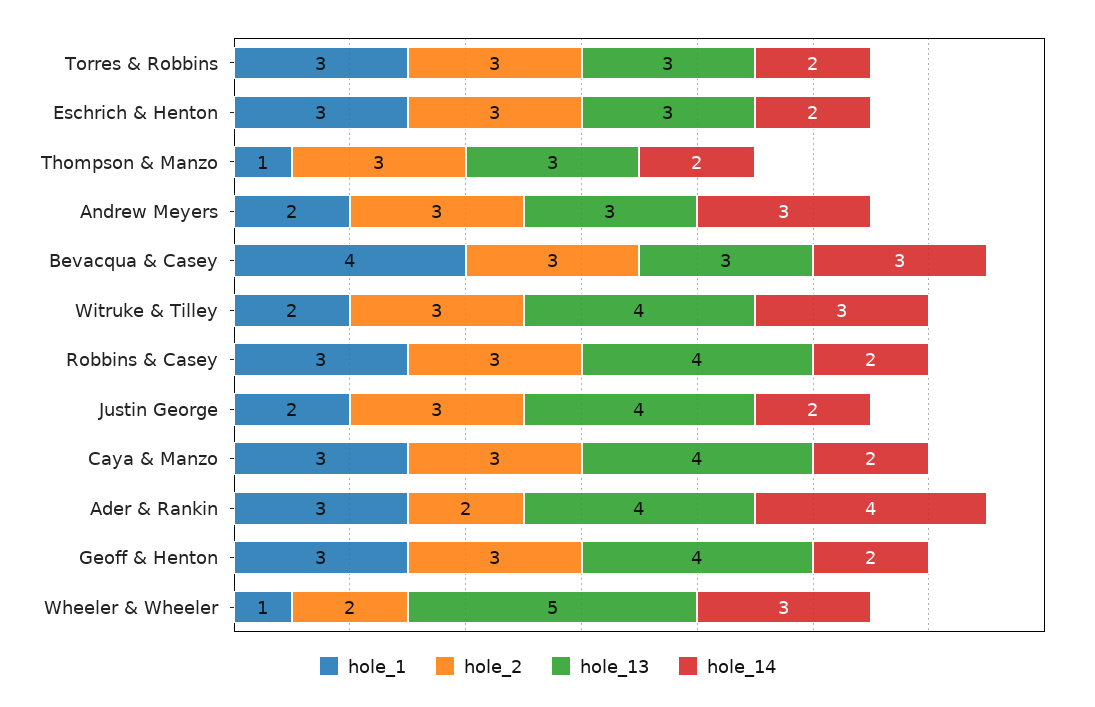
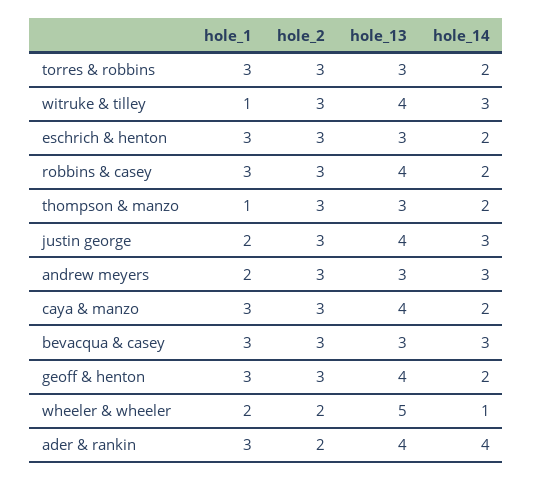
hole_1, Bevacqua & Casey: 4 -> 3
hole_1, Witruke & Tilley: 2 -> 1
hole_14, Justin George: 2 -> 3
hole_1, Wheeler & Wheeler: 1 -> 2
hole_14, Wheeler & Wheeler: 3 -> 1

